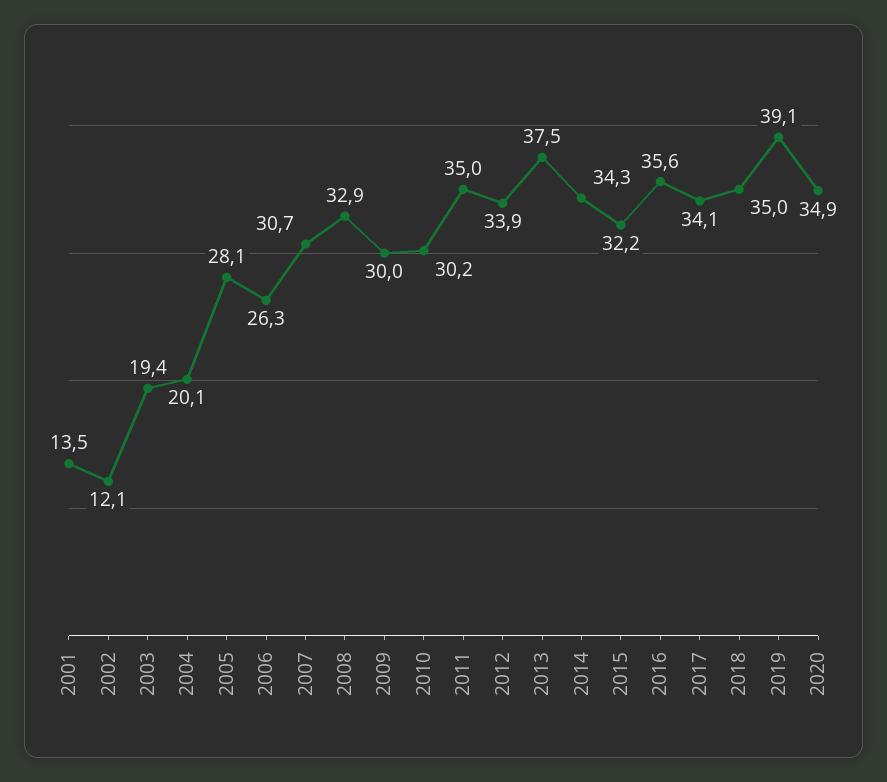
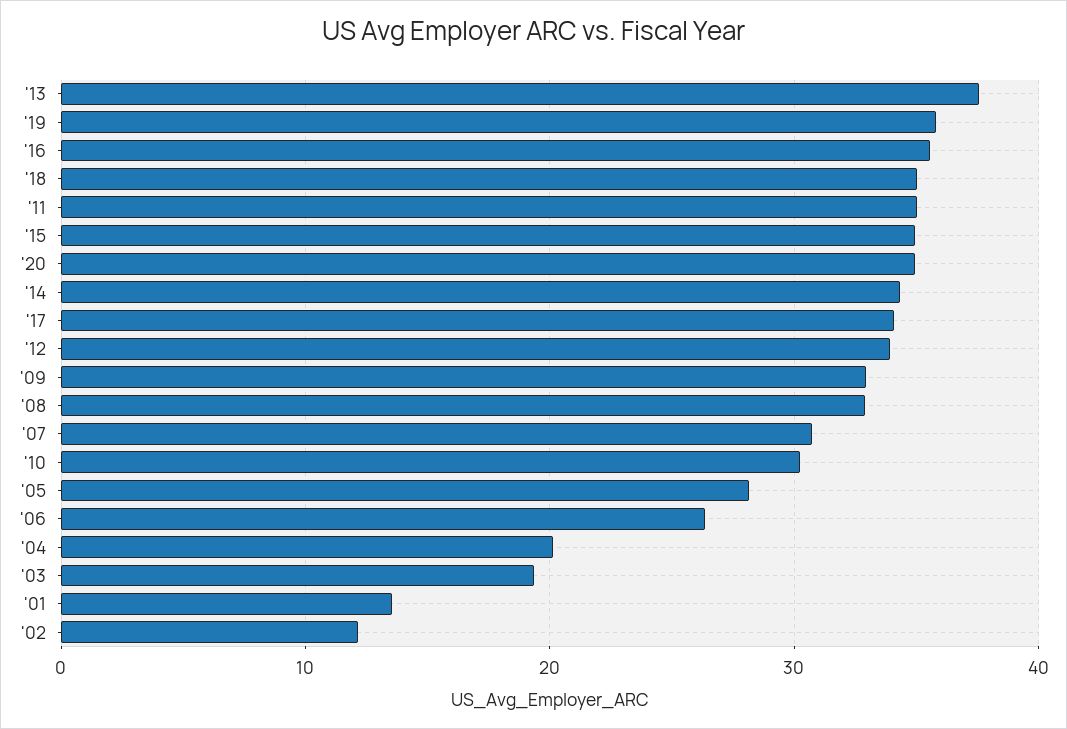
2009: 30 -> 33
2015: 32.2 -> 35
2019: 39.1 -> 36

